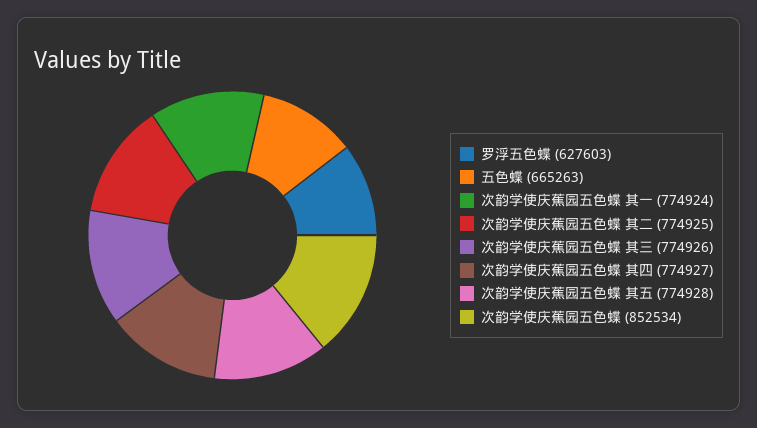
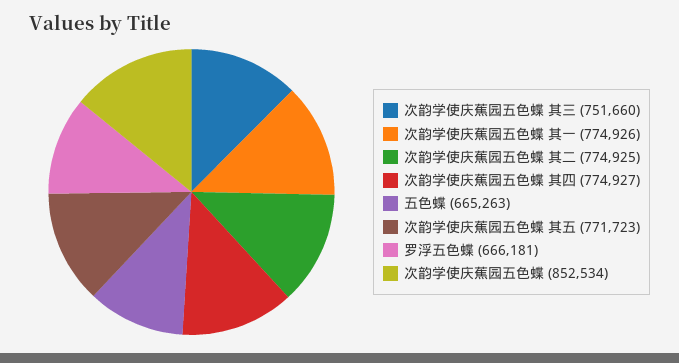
罗浮五色蝶: 627603 -> 666181
次韵学使庆蕉园五色蝶 其一: 774924 -> 774926
次韵学使庆蕉园五色蝶 其三: 774926 -> 751660
次韵学使庆蕉园五色蝶 其五: 774928 -> 771723

